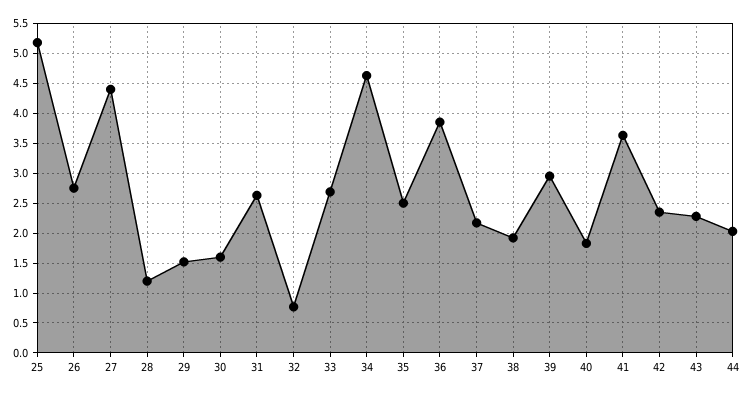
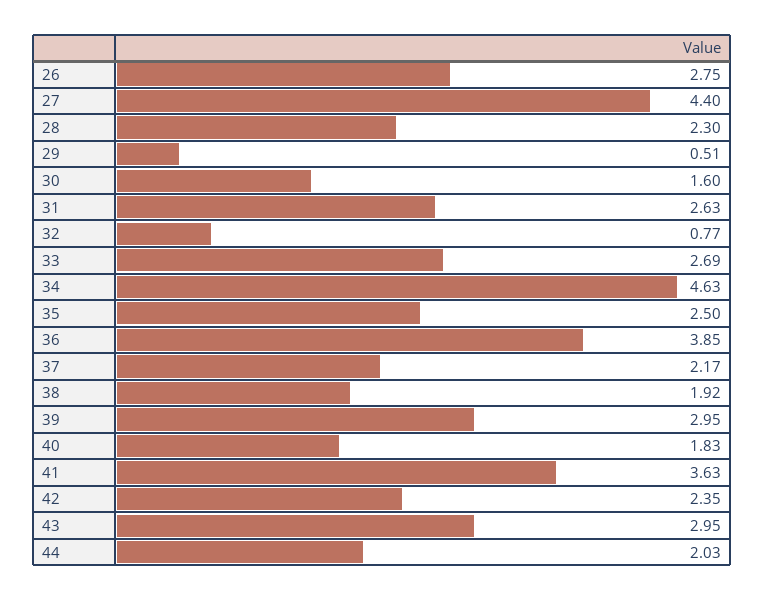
25: 5.25 -> none
28: 1.25 -> 2.3
29: 1.5 -> 0.51
43: 2.25 -> 2.95

